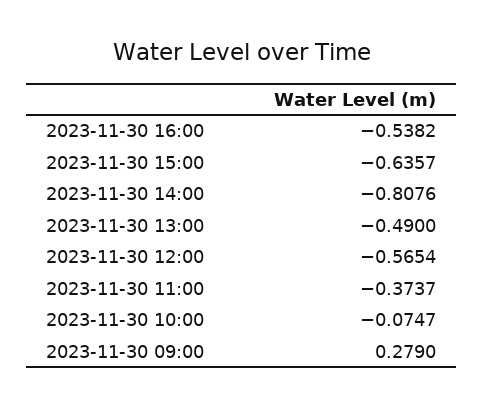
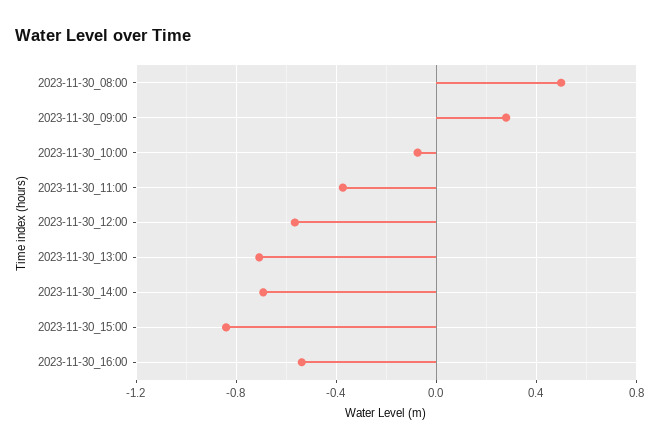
2023-11-30 15:00: -0.6357 -> -0.85
2023-11-30 14:00: -0.8076 -> -0.7
2023-11-30 13:00: -0.49 -> -0.7
2023-11-30_08:00: none -> 0.5

